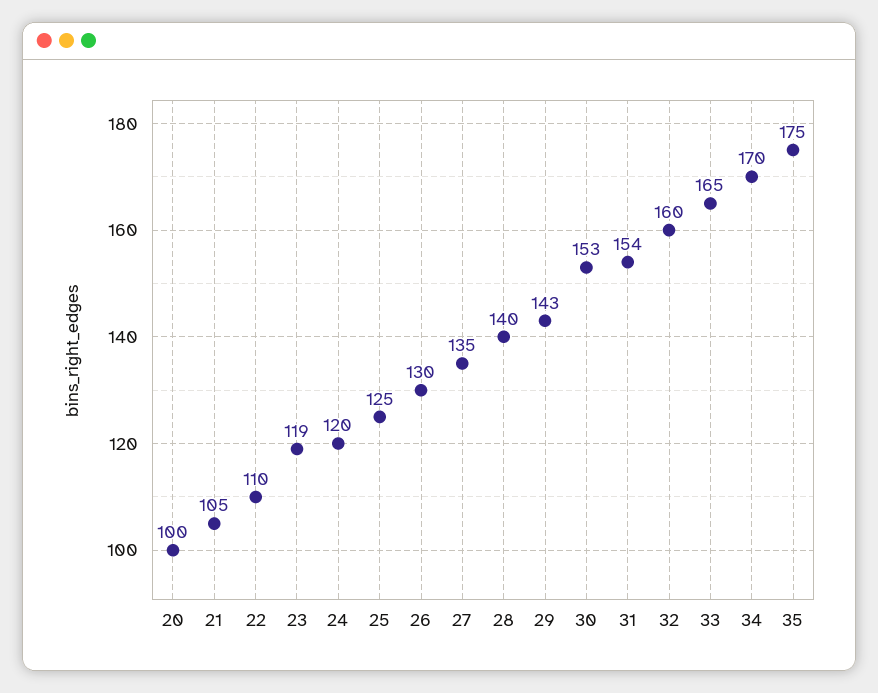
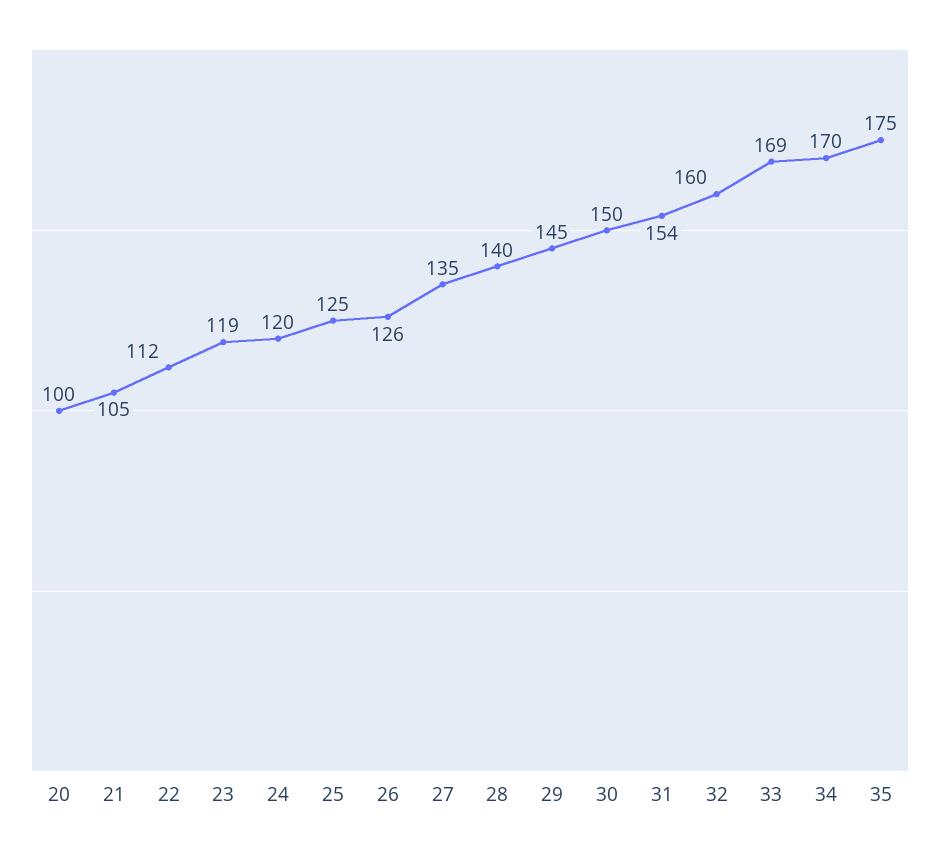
22: 110 -> 112
26: 130 -> 126
29: 143 -> 145
30: 153 -> 150
33: 165 -> 169

